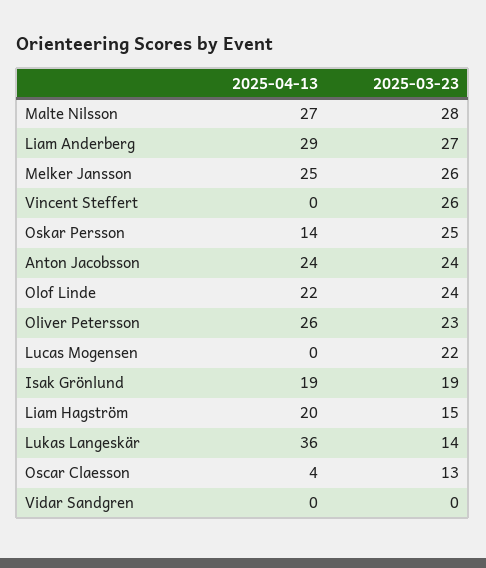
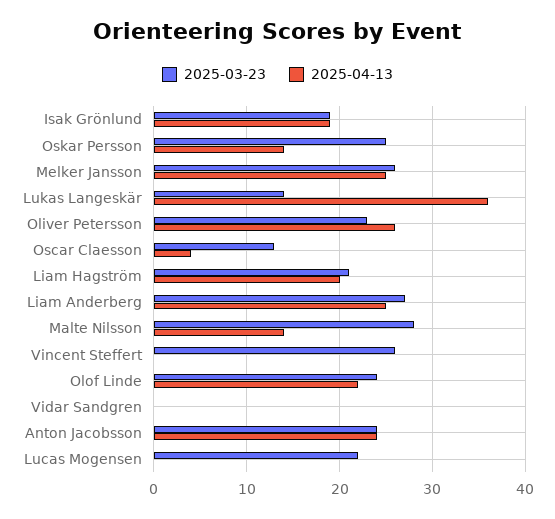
2025-04-13, Malte Nilsson: 27 -> 14
2025-04-13, Liam Anderberg: 29 -> 25
2025-03-23, Liam Hagström: 15 -> 21

